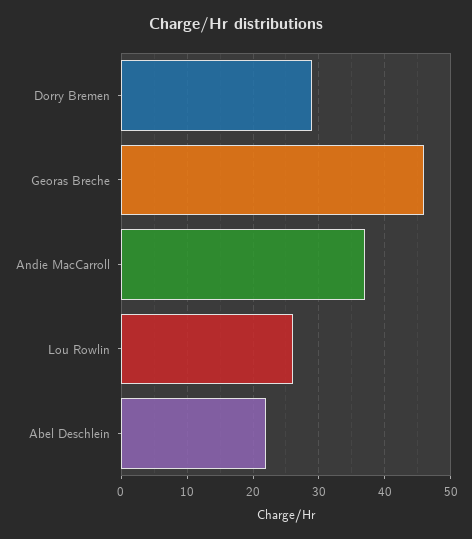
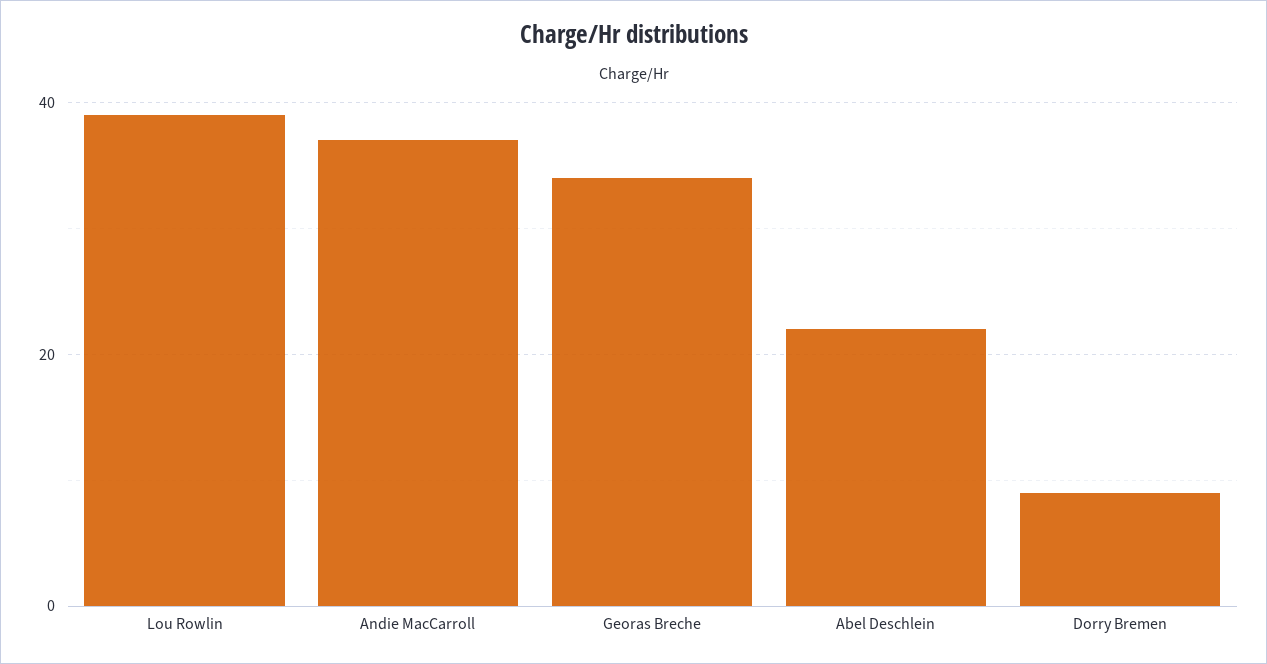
Dorry Bremen: 29 -> 10
Georas Breche: 46 -> 35
Lou Rowlin: 26 -> 40

